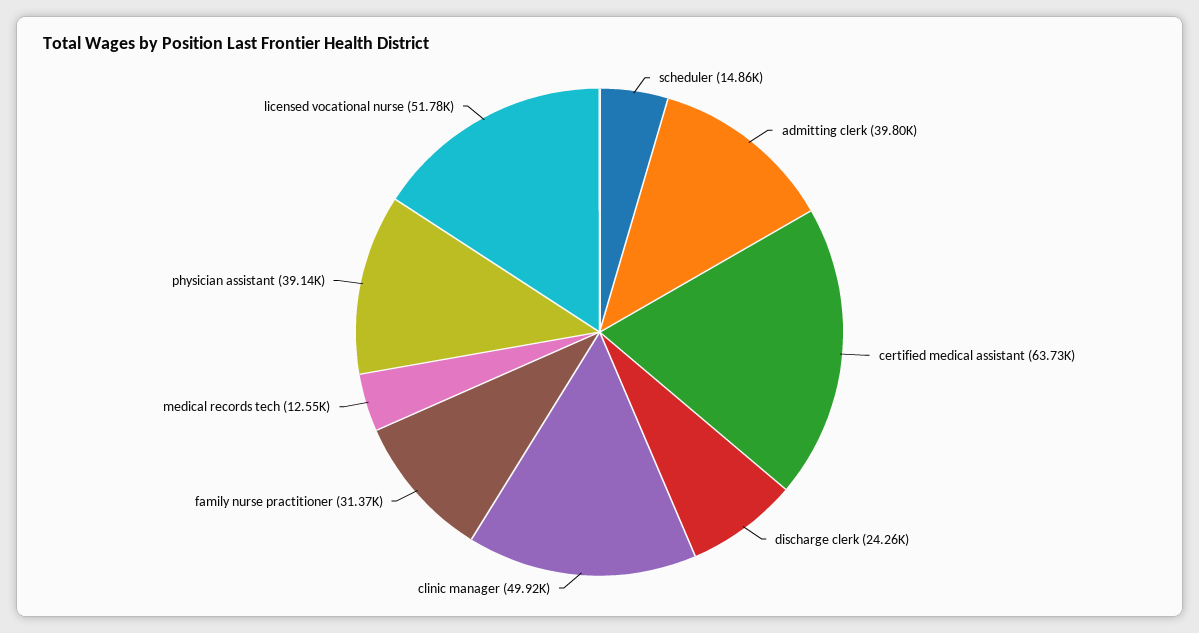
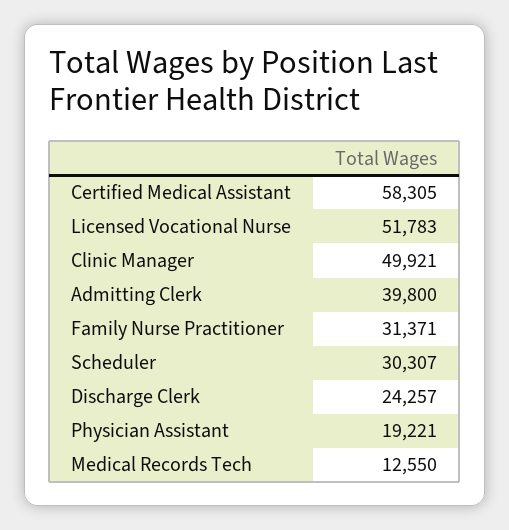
scheduler: 14860 -> 30307
certified medical assistant: 63730 -> 58305
physician assistant: 39140 -> 19221

